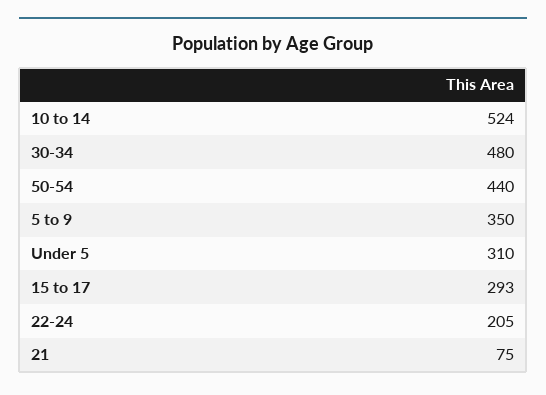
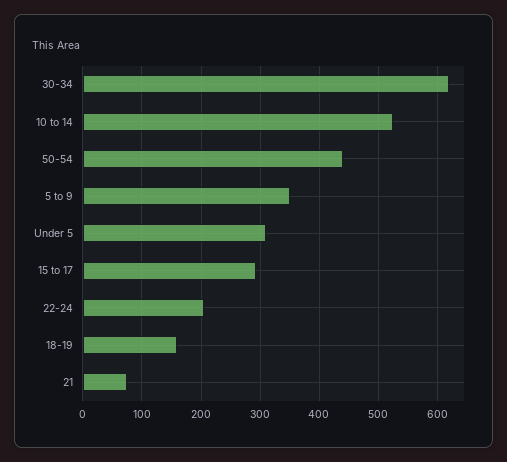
30-34: 480 -> 620
18-19: none -> 160

